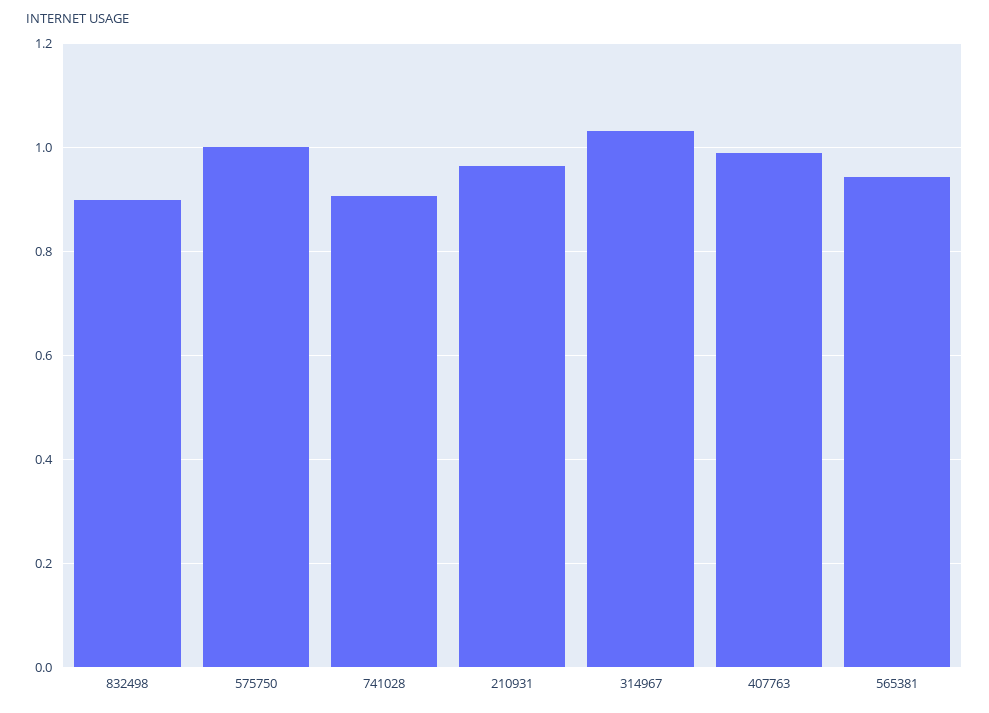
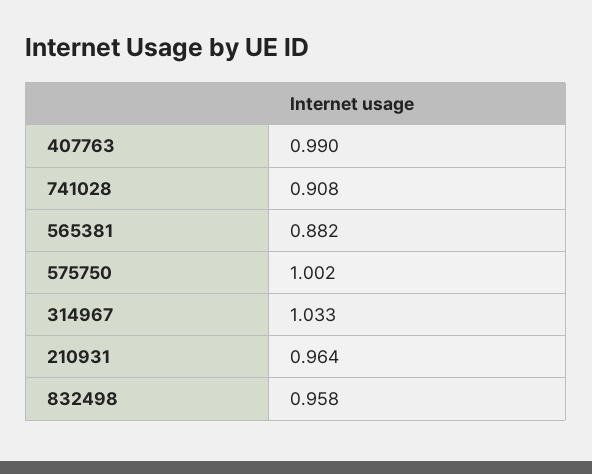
832498: 0.9 -> 0.958
565381: 0.94 -> 0.882

